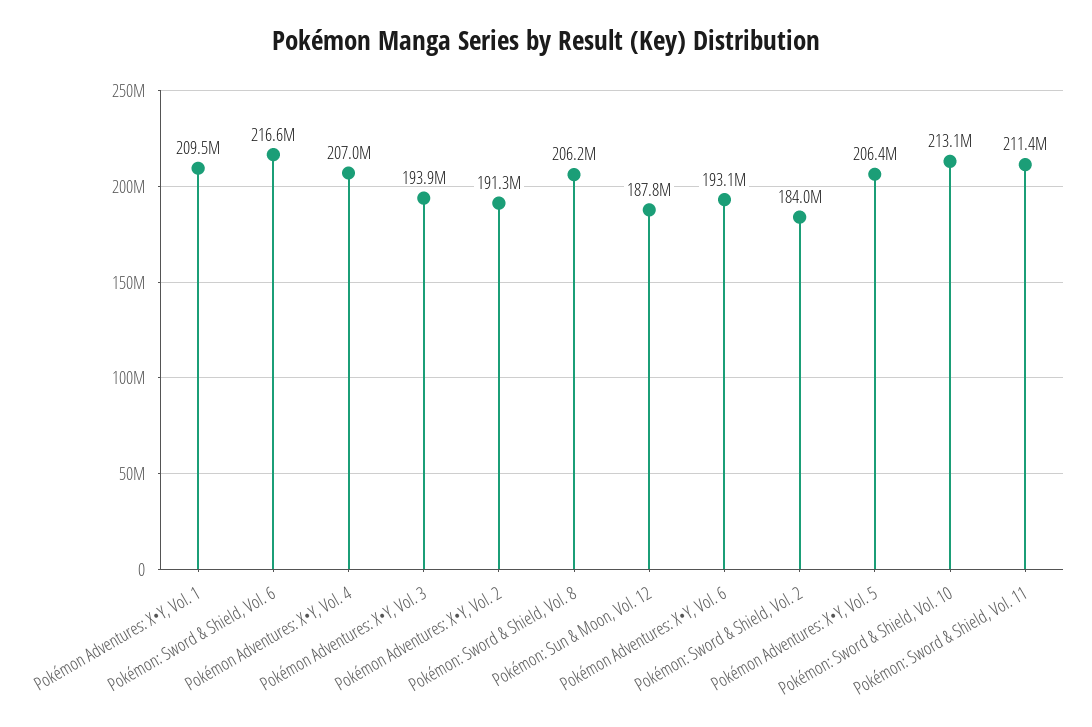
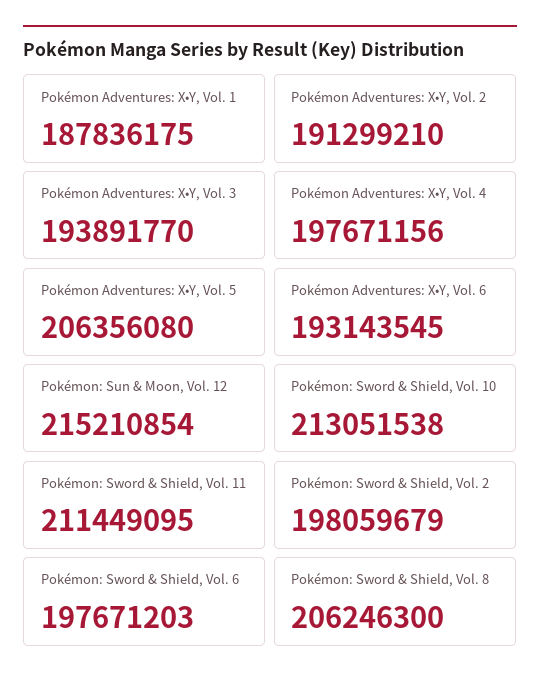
Pokémon Adventures: X•Y, Vol. 1: 209500000 -> 187836175
Pokémon: Sword & Shield, Vol. 6: 216600000 -> 197671203
Pokémon Adventures: X•Y, Vol. 4: 207000000 -> 197671156
Pokémon: Sun & Moon, Vol. 12: 187800000 -> 215210854
Pokémon: Sword & Shield, Vol. 2: 184000000 -> 198059679

